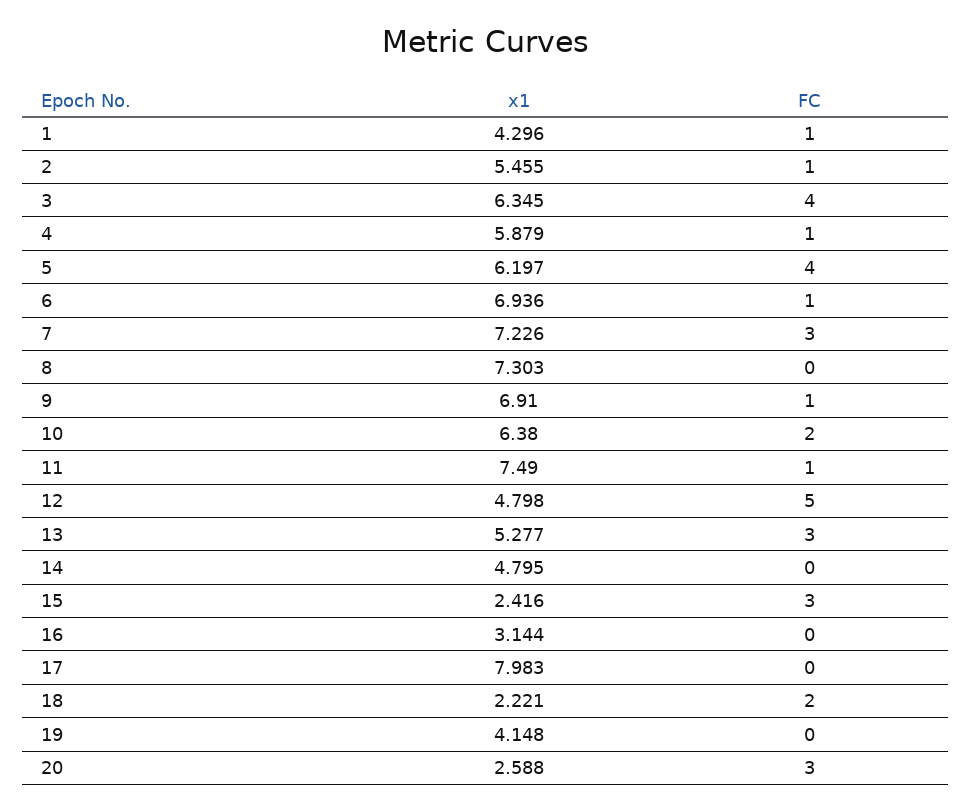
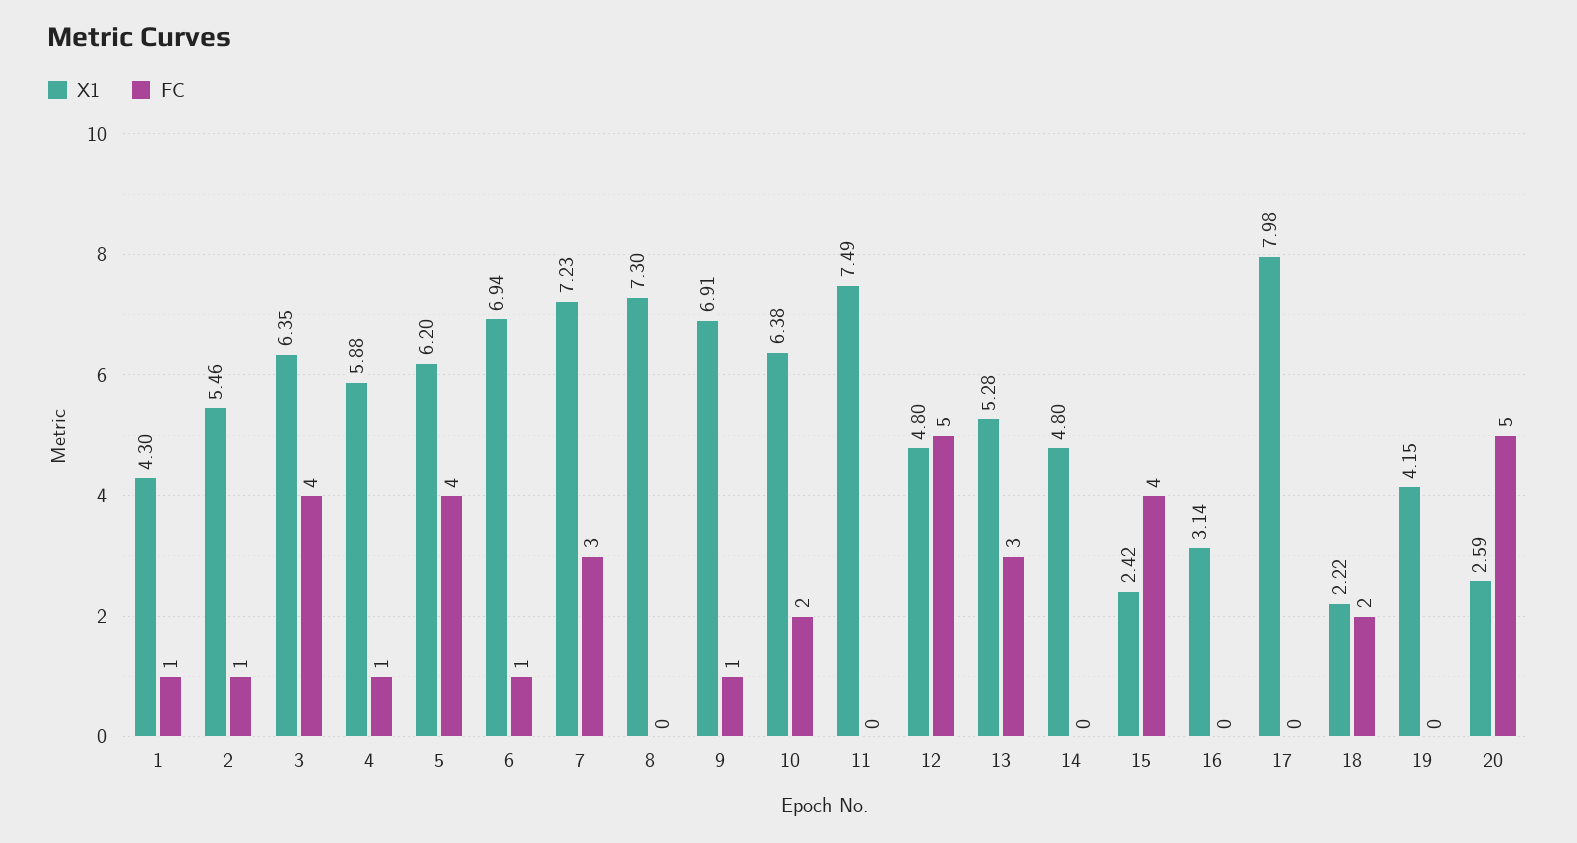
FC, 11: 1 -> 0
FC, 15: 3 -> 4
FC, 20: 3 -> 5

